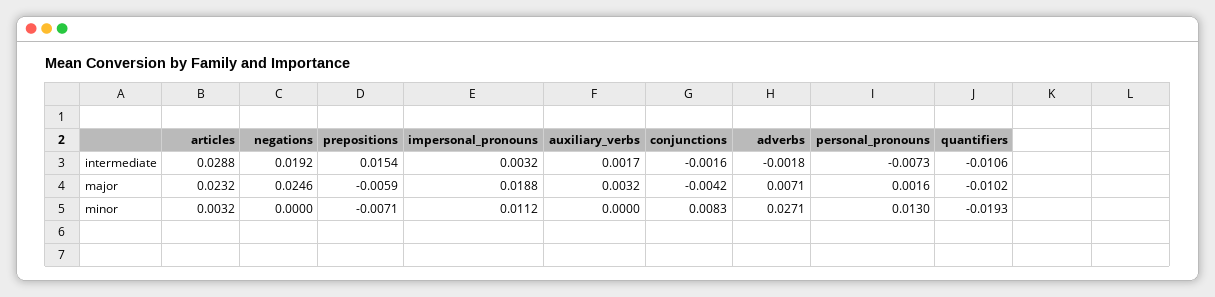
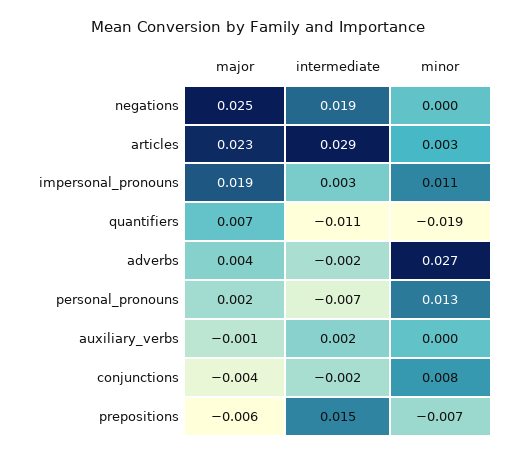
auxiliary_verbs, major: 0.0032 -> -0.001
adverbs, major: 0.0071 -> 0.004
quantifiers, major: -0.0102 -> 0.007

